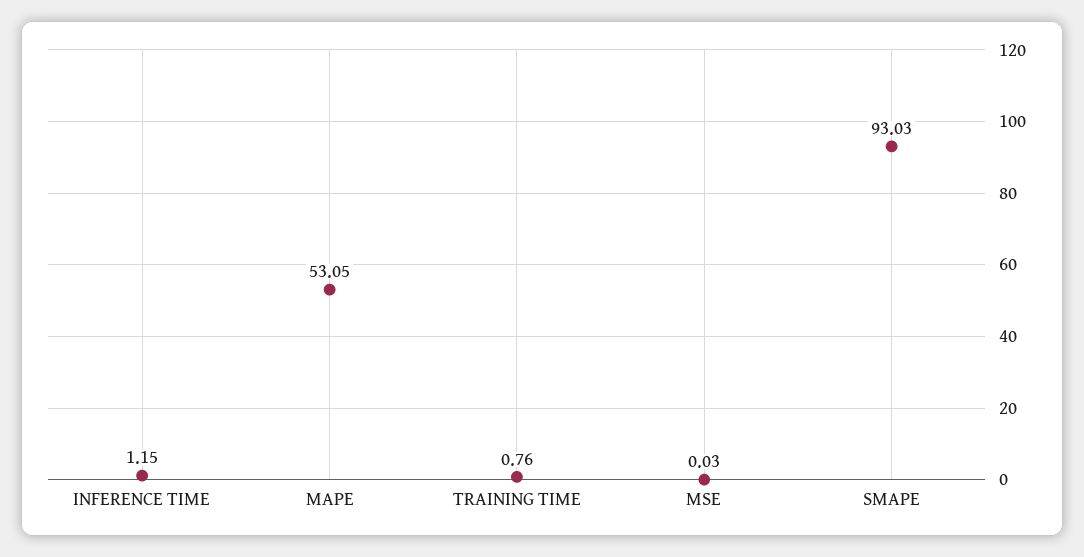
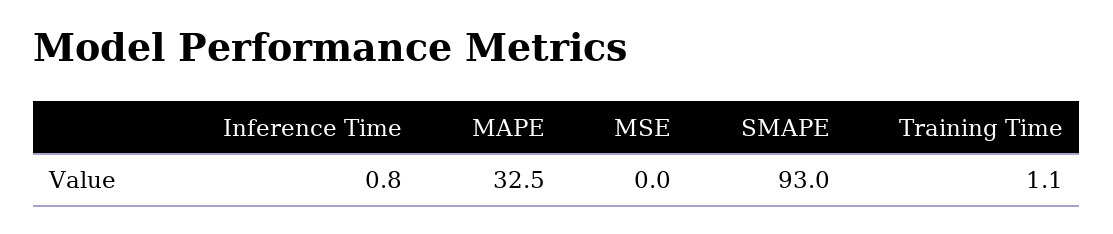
INFERENCE TIME: 1.15 -> 0.8
MAPE: 53.05 -> 32.5
TRAINING TIME: 0.76 -> 1.1

